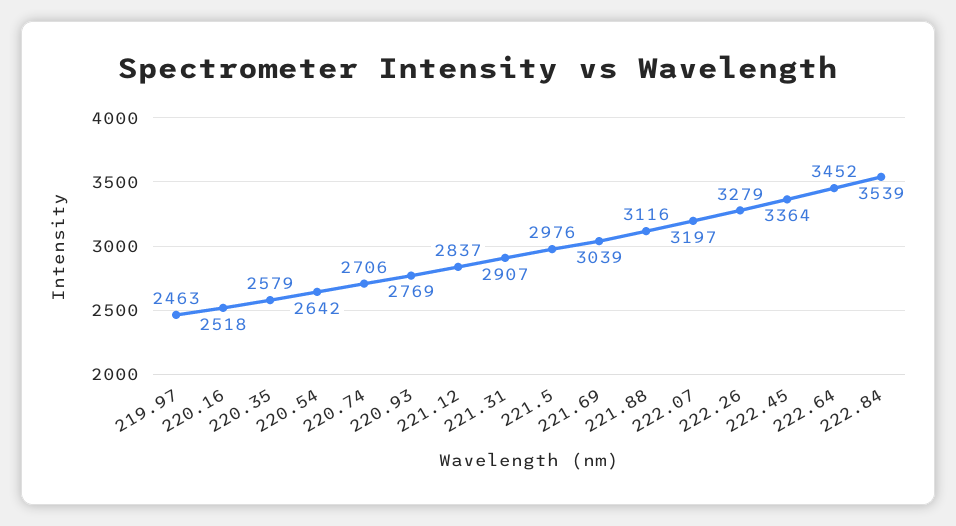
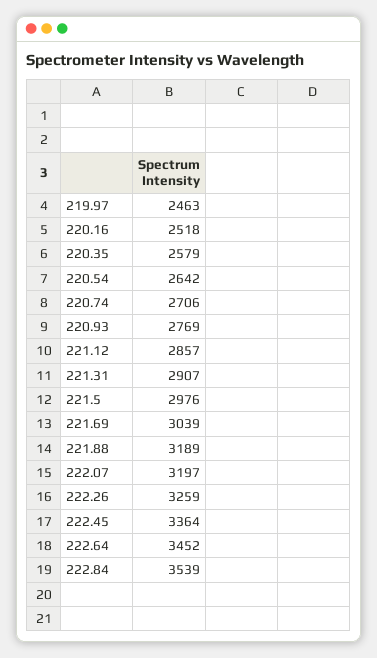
221.12: 2837 -> 2857
221.88: 3116 -> 3189
222.26: 3279 -> 3259

